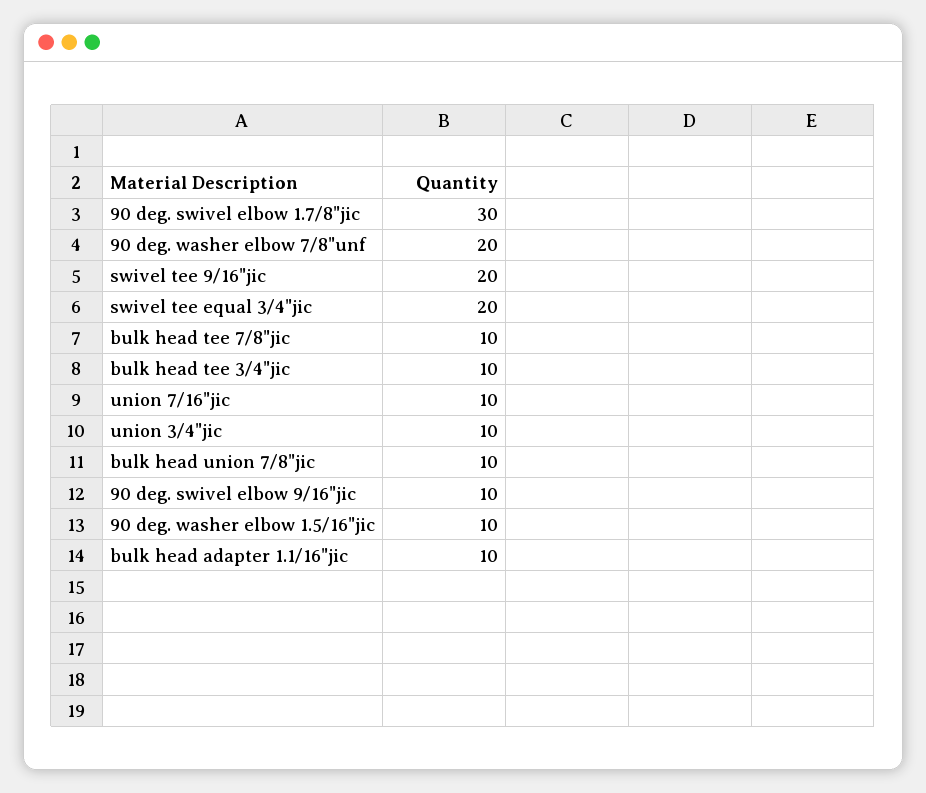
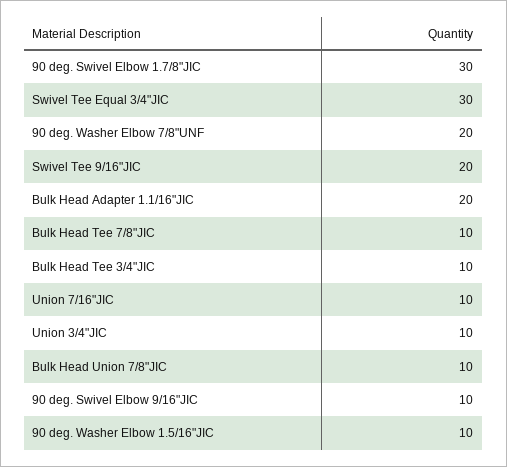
swivel tee equal 3/4"jic: 20 -> 30
bulk head adapter 1.1/16"jic: 10 -> 20

